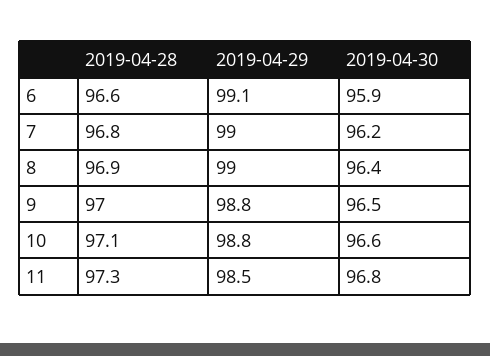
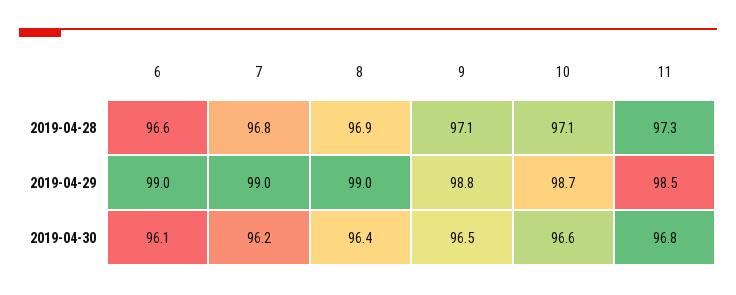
2019-04-29, 6: 99.1 -> 99
2019-04-30, 6: 95.9 -> 96.1
2019-04-28, 9: 97 -> 97.1
2019-04-29, 10: 98.8 -> 98.7

